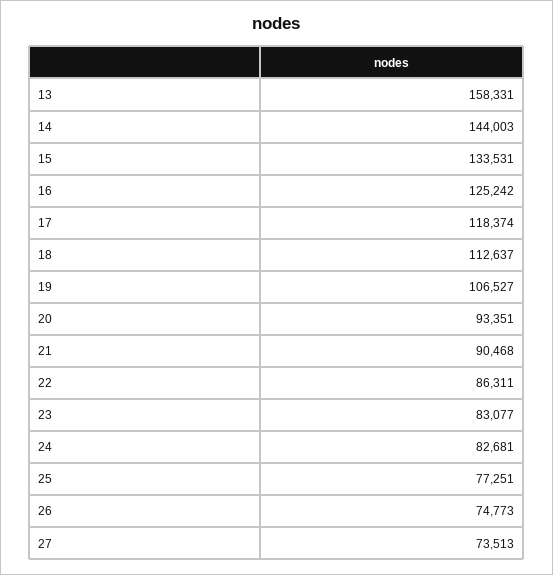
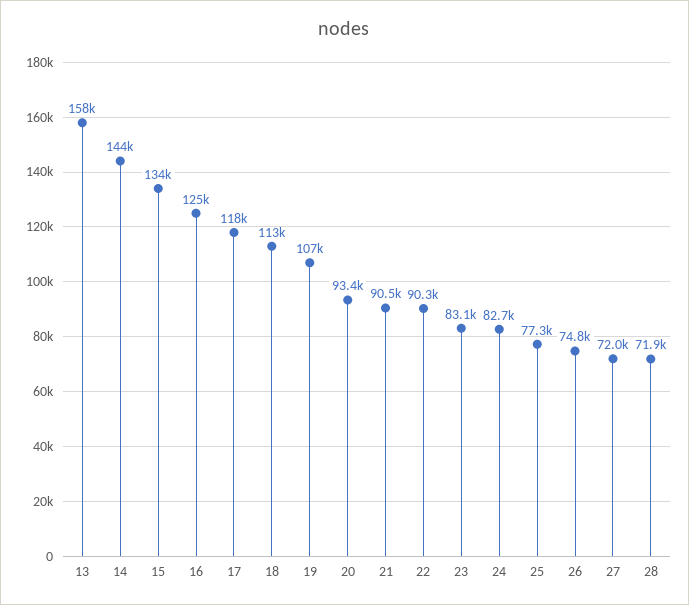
22: 86311 -> 90300
27: 73513 -> 72000
28: none -> 71900

